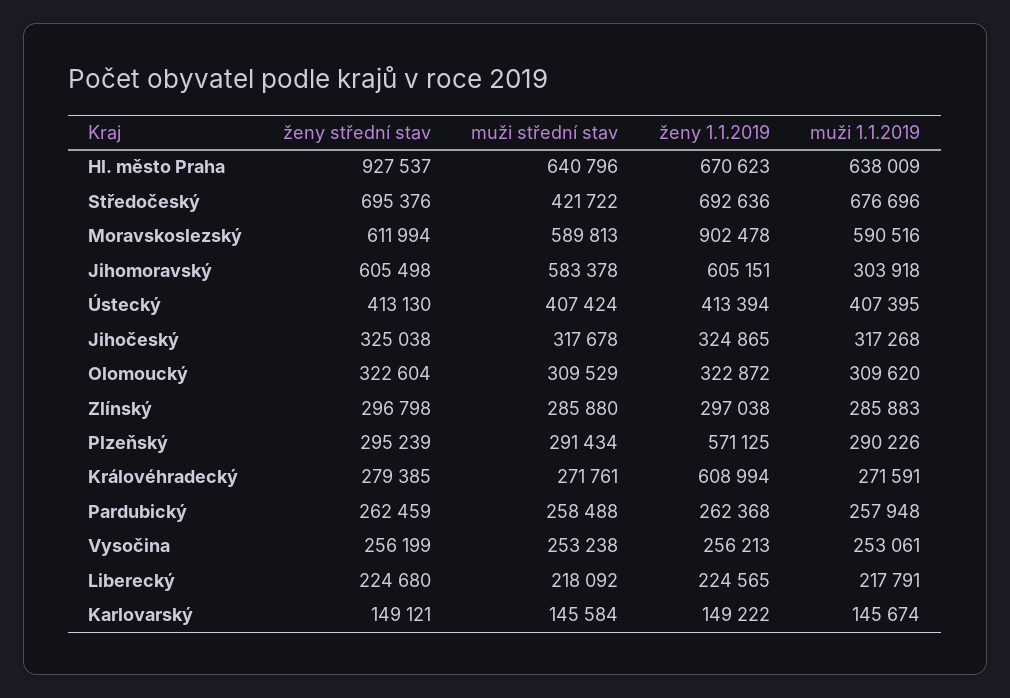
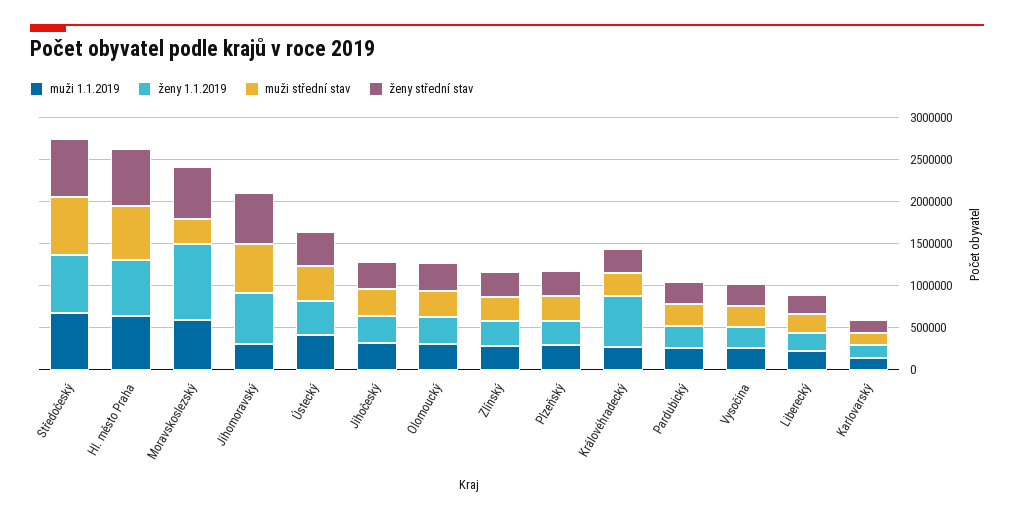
ženy střední stav, Hl. město Praha: 927537 -> 700000
muži střední stav, Středočeský: 421722 -> 700000
muži střední stav, Moravskoslezský: 589813 -> 300000
ženy 1.1.2019, Plzeňský: 571125 -> 300000

